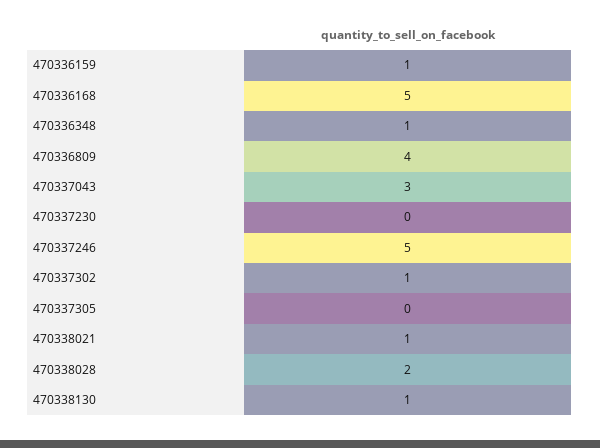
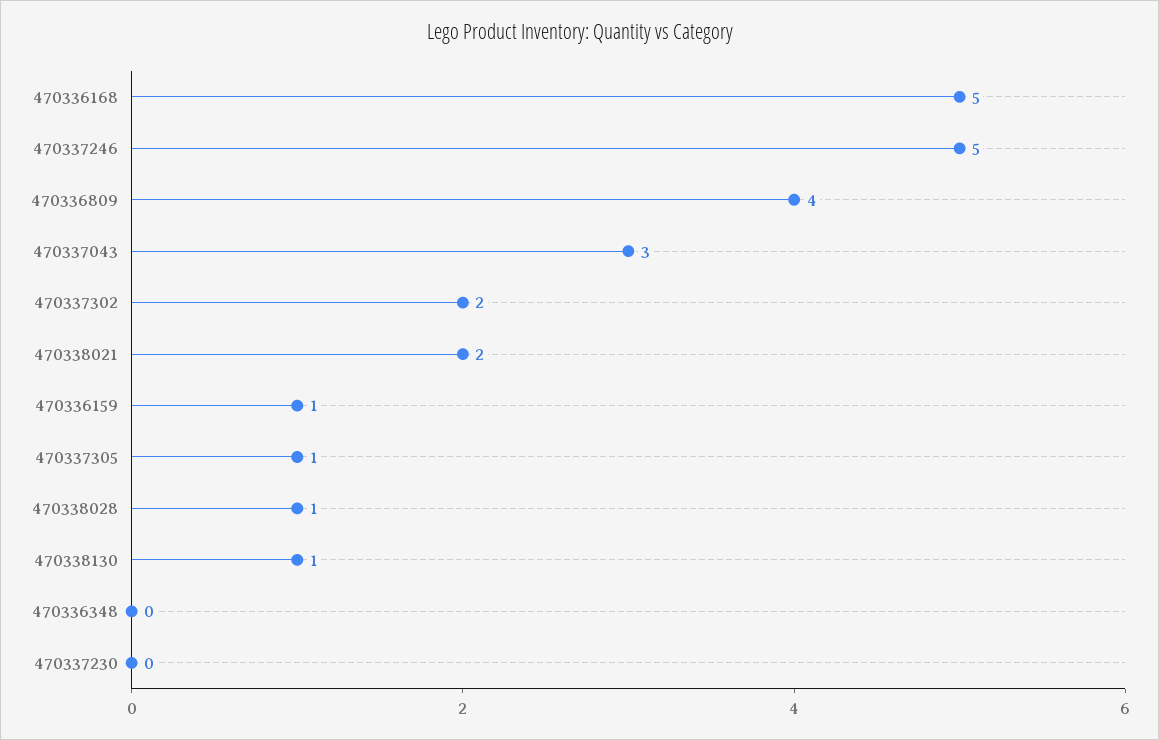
470336348: 1 -> 0
470337302: 1 -> 2
470337305: 0 -> 1
470338021: 1 -> 2
470338028: 2 -> 1

